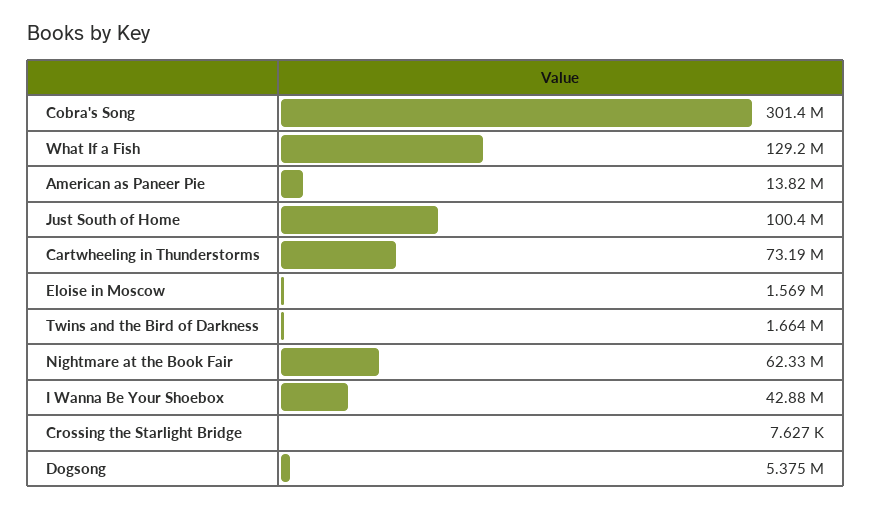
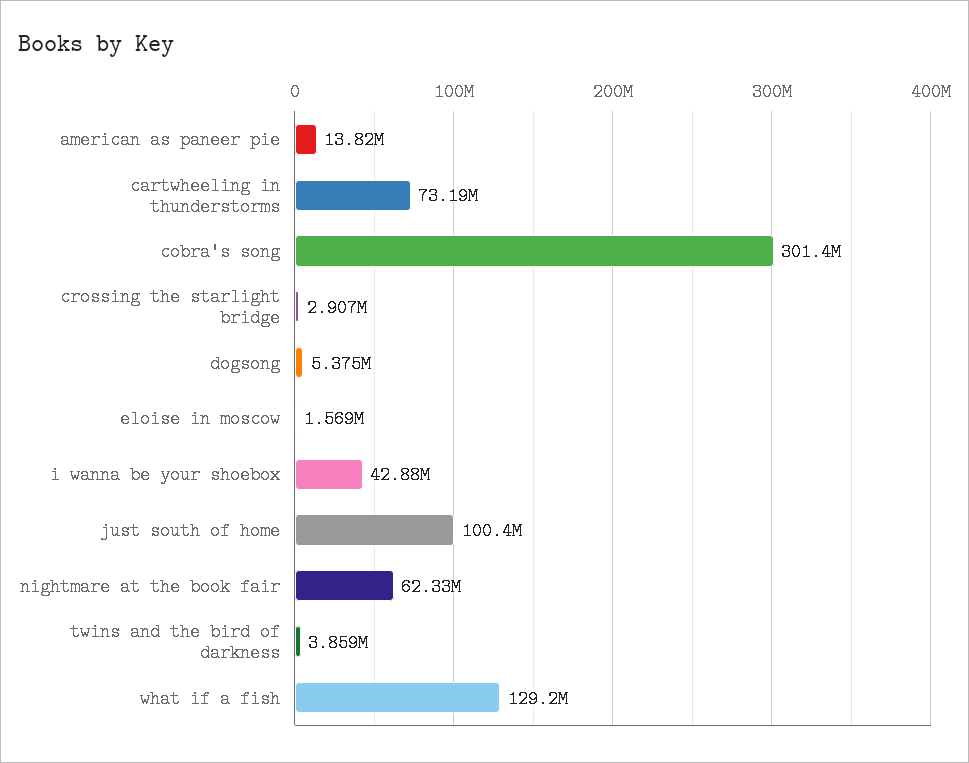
Twins and the Bird of Darkness: 1664000 -> 3859000
Crossing the Starlight Bridge: 7627 -> 2907000

